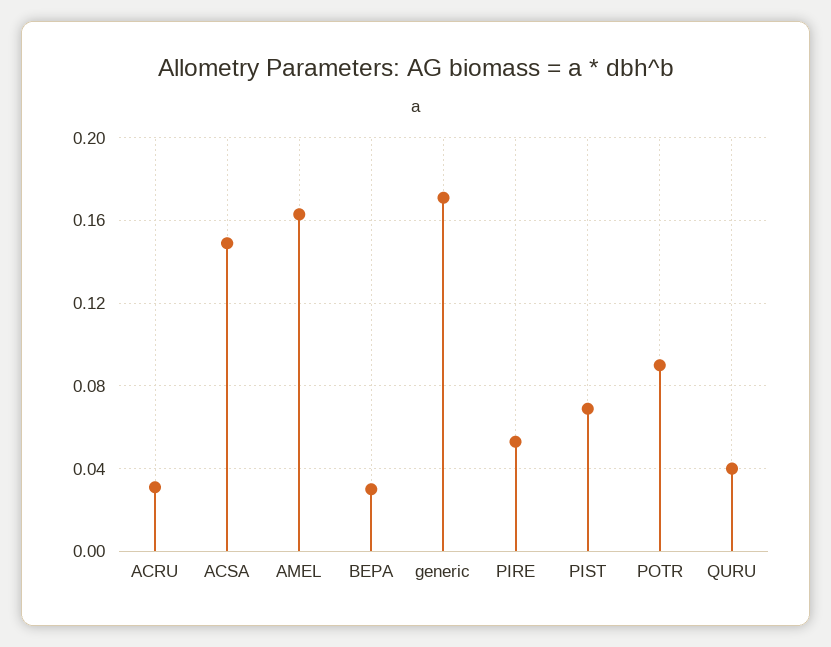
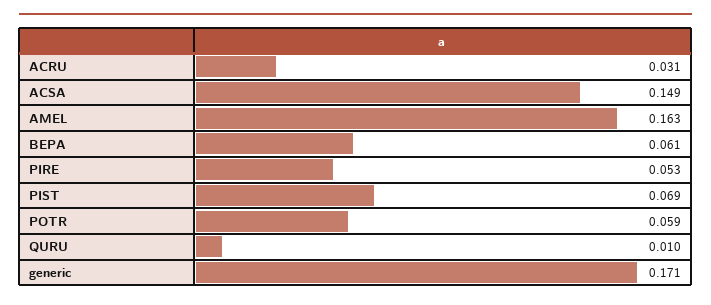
BEPA: 0.03 -> 0.061
POTR: 0.09 -> 0.059
QURU: 0.04 -> 0.01

